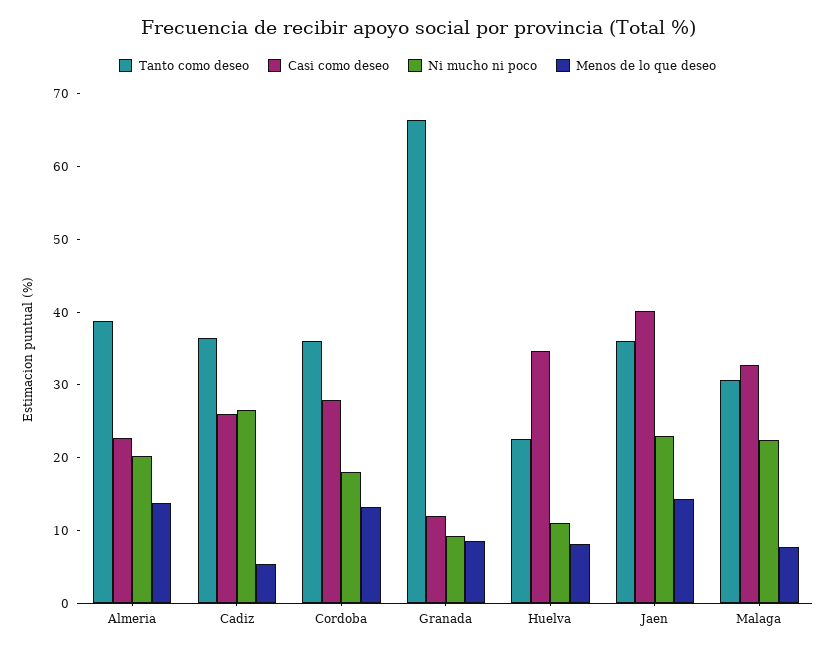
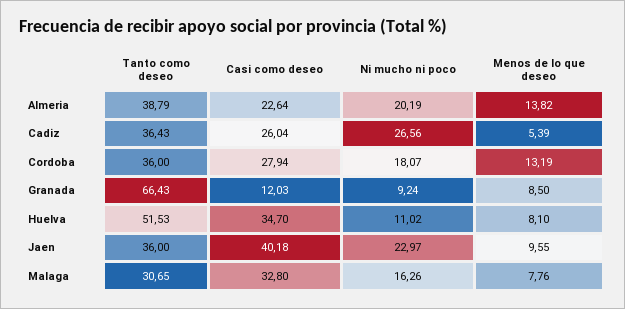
Tanto como deseo, Huelva: 22 -> 51.53
Menos de lo que deseo, Jaen: 14 -> 9.55
Ni mucho ni poco, Malaga: 22 -> 16.26

